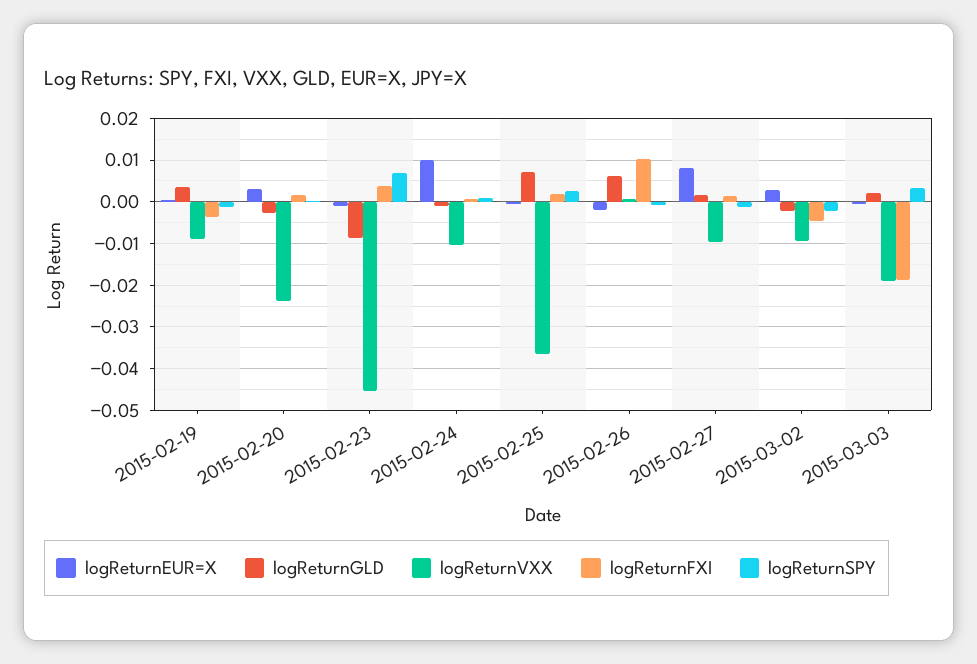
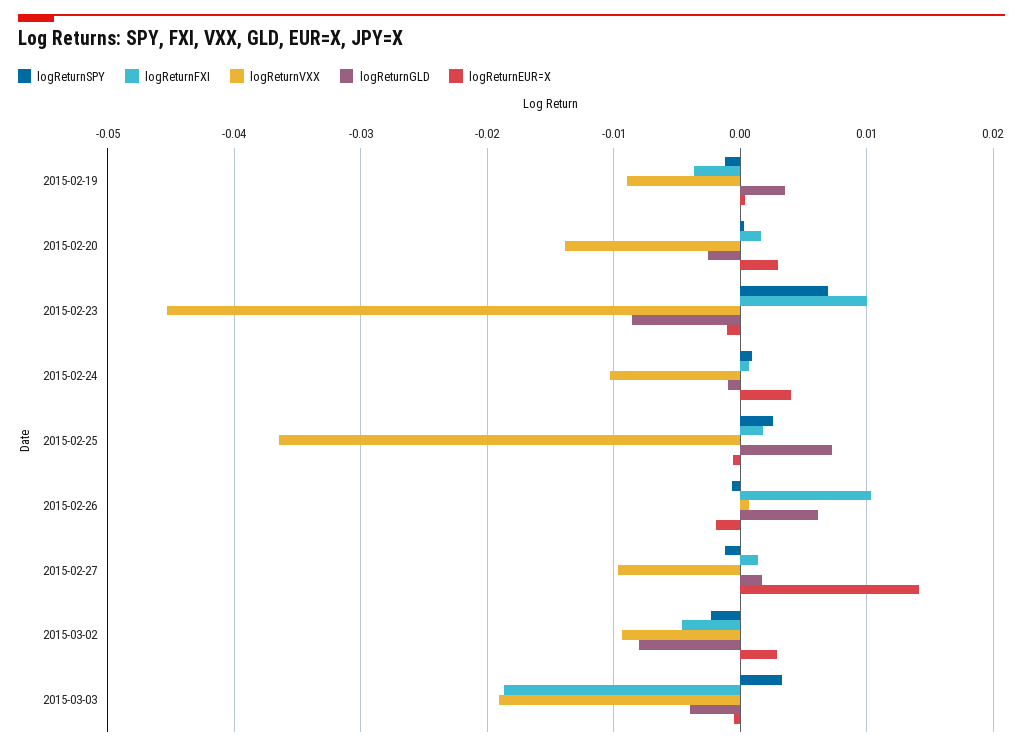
logReturnVXX, 2015-02-20: -0.024 -> -0.014
logReturnFXI, 2015-02-23: 0.004 -> 0.01
logReturnEUR=X, 2015-02-24: 0.01 -> 0.004
logReturnEUR=X, 2015-02-27: 0.008 -> 0.014
logReturnGLD, 2015-03-02: -0.002 -> -0.008
logReturnGLD, 2015-03-03: 0.002 -> -0.004

